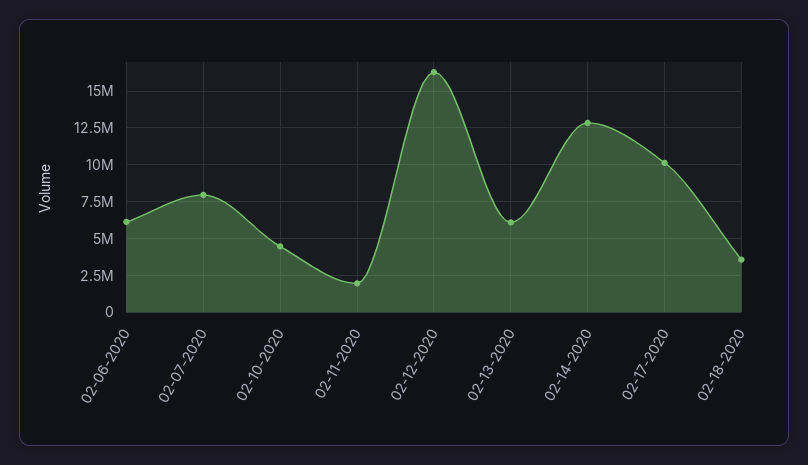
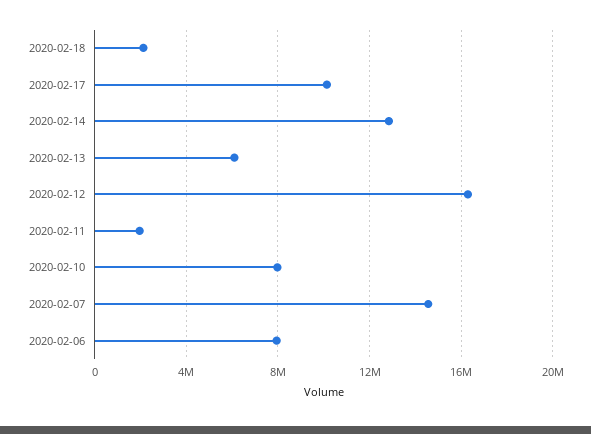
02-06-2020: 6000000 -> 8000000
02-07-2020: 8000000 -> 14500000
02-10-2020: 4500000 -> 8000000
02-18-2020: 3500000 -> 2000000

